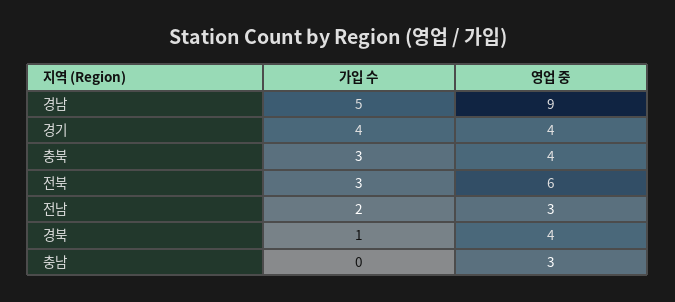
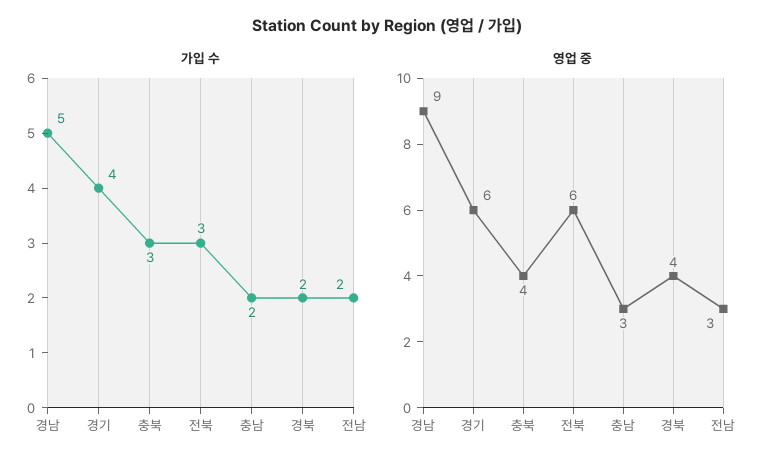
영업 중, 경기: 4 -> 6
가입 수, 경북: 1 -> 2
가입 수, 충남: 0 -> 2

